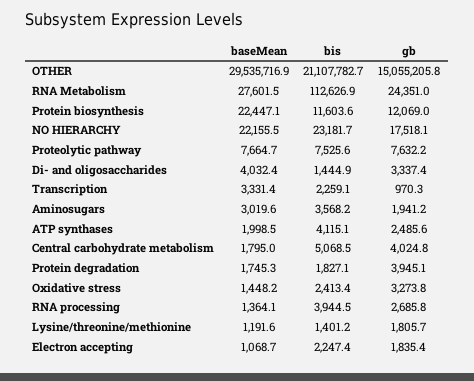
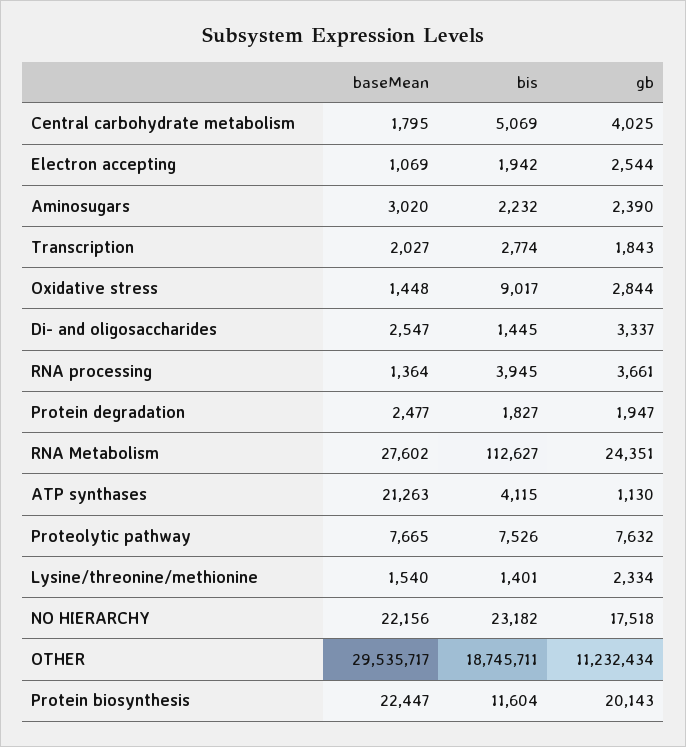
bis, OTHER: 21107782.7 -> 18745711
gb, OTHER: 15055205.8 -> 11232434
gb, Protein biosynthesis: 12069 -> 20143
baseMean, Di- and oligosaccharides: 4032.4 -> 2547
baseMean, Transcription: 3331.4 -> 2027
bis, Transcription: 2259.1 -> 2774
gb, Transcription: 970.3 -> 1843
bis, Aminosugars: 3568.2 -> 2232
gb, Aminosugars: 1941.2 -> 2390
baseMean, ATP synthases: 1998.5 -> 21263
gb, ATP synthases: 2485.6 -> 1130
baseMean, Protein degradation: 1745.3 -> 2477
gb, Protein degradation: 3945.1 -> 1947
bis, Oxidative stress: 2413.4 -> 9017
gb, Oxidative stress: 3273.8 -> 2844
gb, RNA processing: 2685.8 -> 3661
baseMean, Lysine/threonine/methionine: 1191.6 -> 1540
gb, Lysine/threonine/methionine: 1805.7 -> 2334
bis, Electron accepting: 2247.4 -> 1942
gb, Electron accepting: 1835.4 -> 2544

